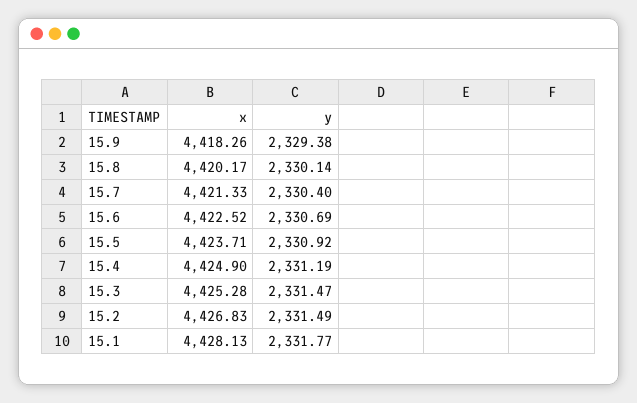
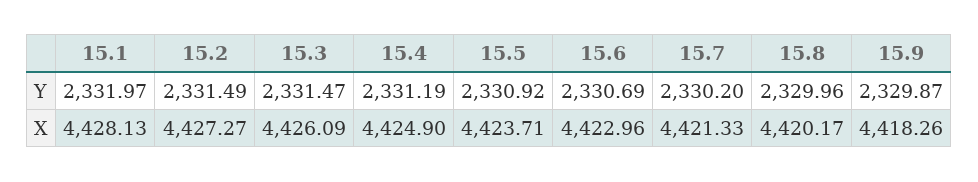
y, 15.9: 2329.38 -> 2329.87
y, 15.8: 2330.14 -> 2329.96
y, 15.7: 2330.4 -> 2330.2
x, 15.6: 4422.52 -> 4422.96
x, 15.3: 4425.28 -> 4426.09
x, 15.2: 4426.83 -> 4427.27
y, 15.1: 2331.77 -> 2331.97

